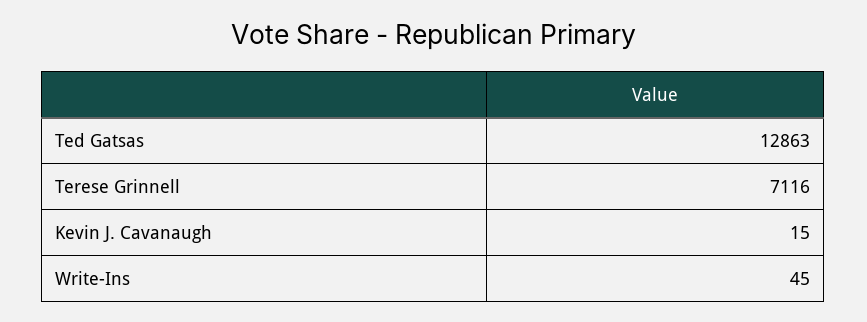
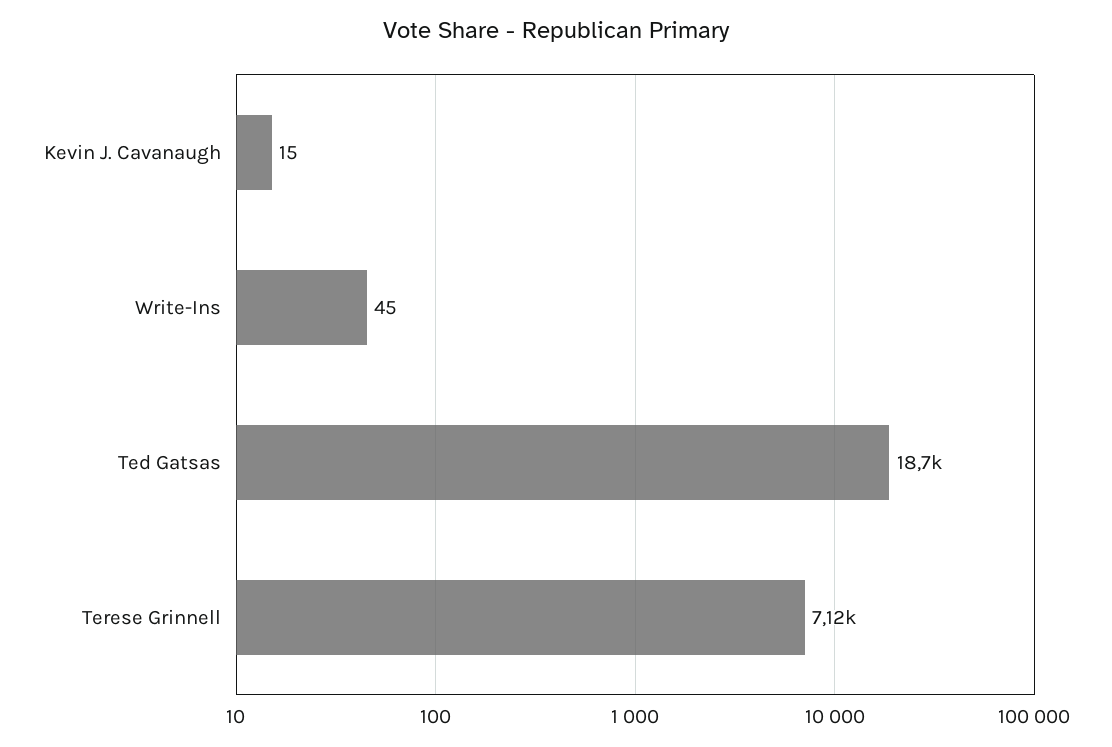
Ted Gatsas: 12863 -> 18700

